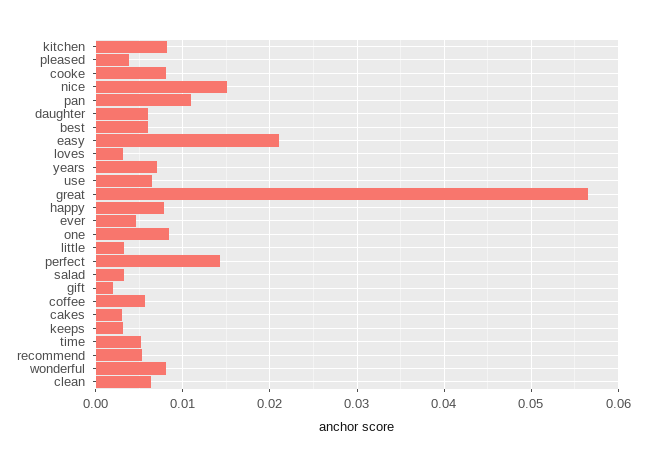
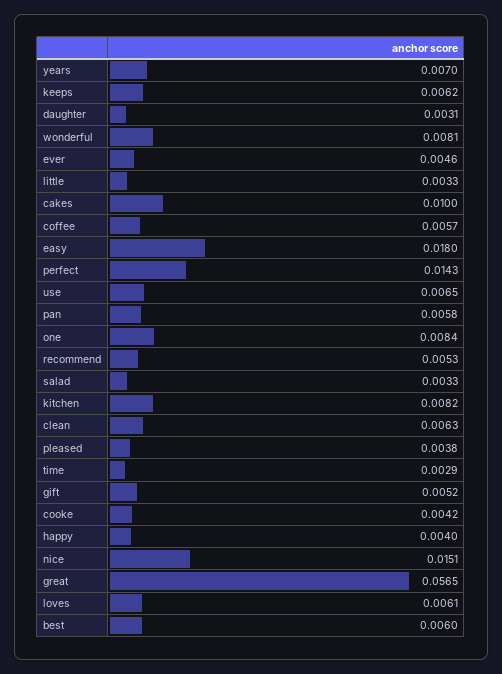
cooke: 0.008 -> 0.0042
pan: 0.011 -> 0.0058
daughter: 0.006 -> 0.0031
easy: 0.021 -> 0.018
loves: 0.003 -> 0.0061
happy: 0.008 -> 0.004
gift: 0.002 -> 0.0052
cakes: 0.003 -> 0.01
keeps: 0.003 -> 0.0062
time: 0.005 -> 0.0029

